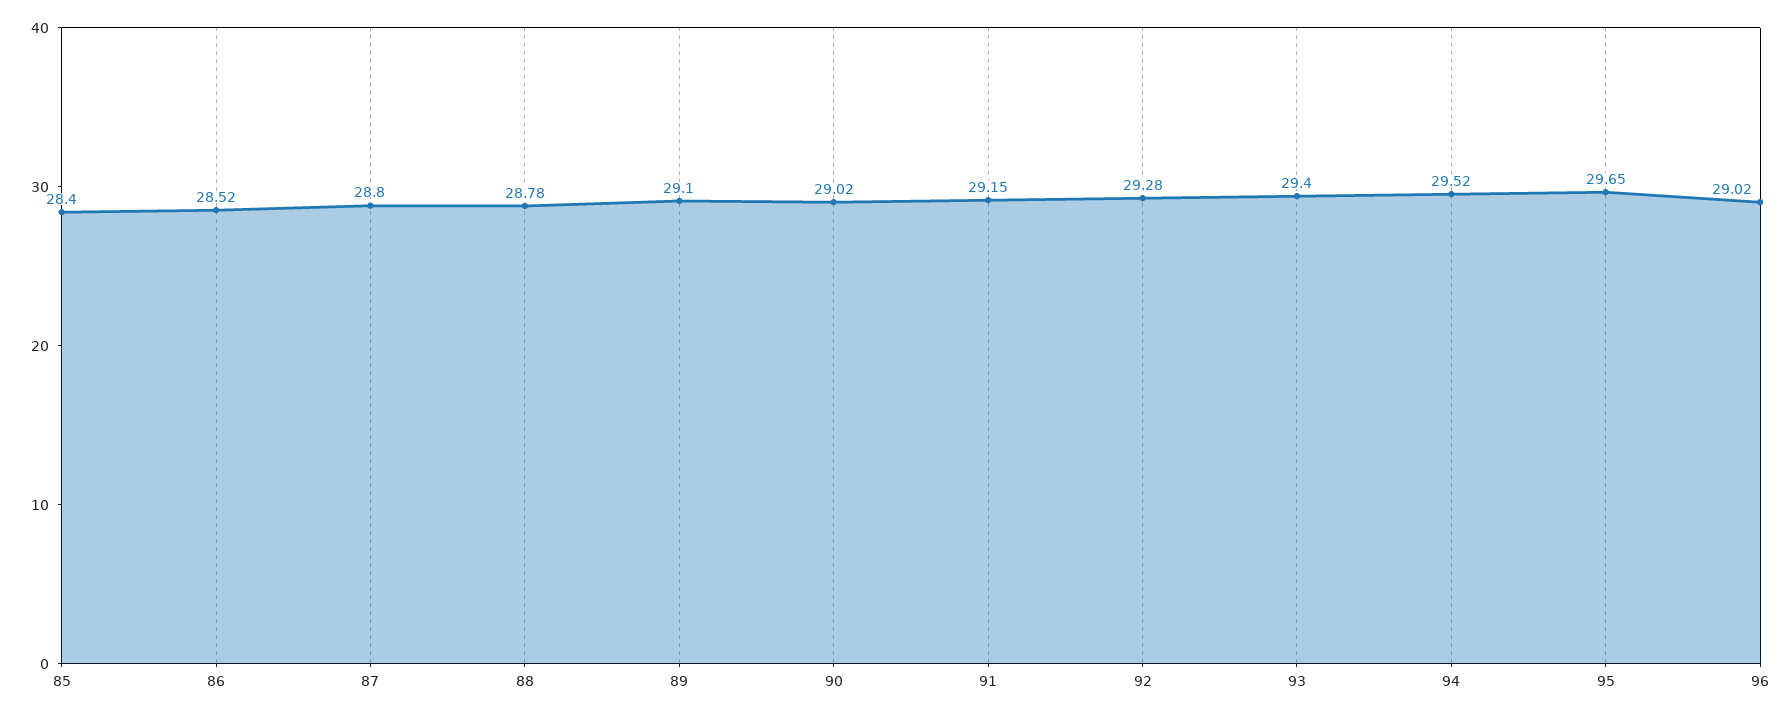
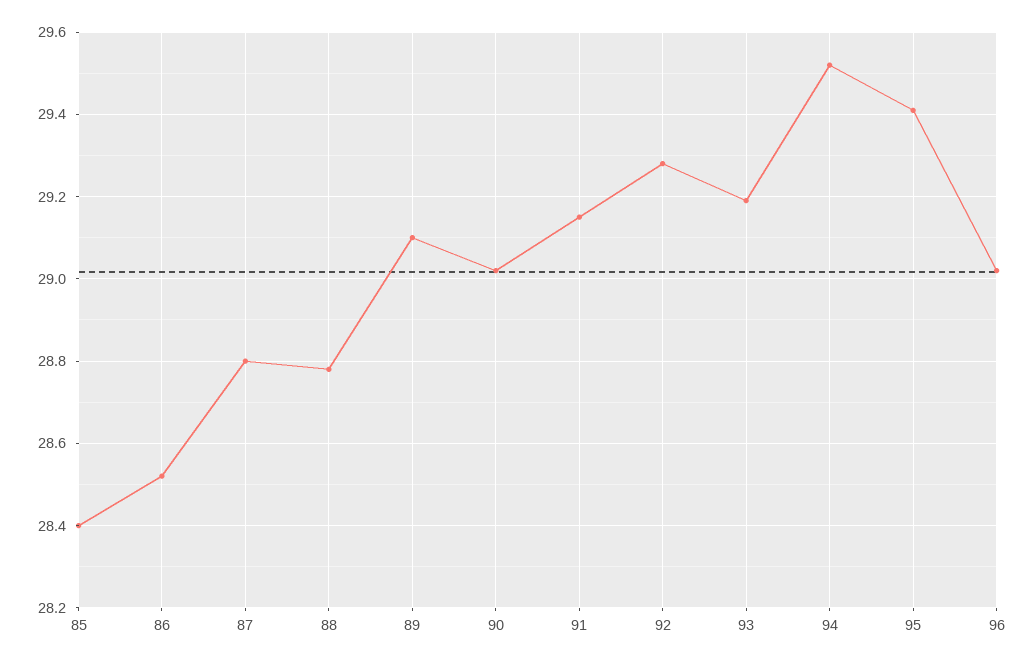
93: 29.4 -> 29.2
95: 29.65 -> 29.4

